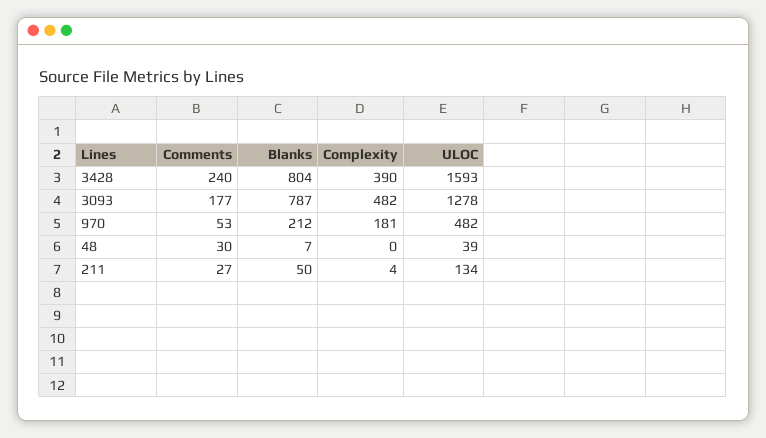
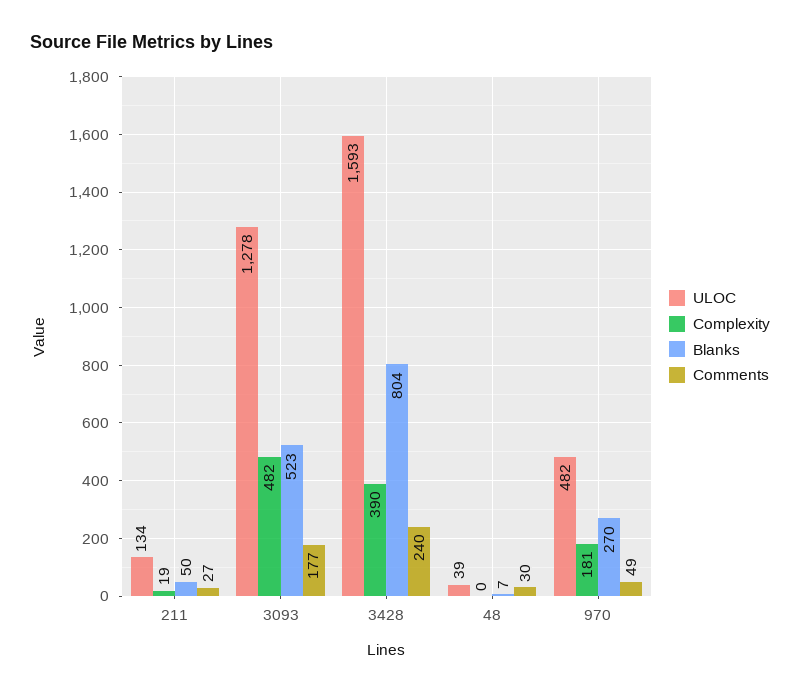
Blanks, 3093: 787 -> 523
Comments, 970: 53 -> 49
Blanks, 970: 212 -> 270
Complexity, 211: 4 -> 19

